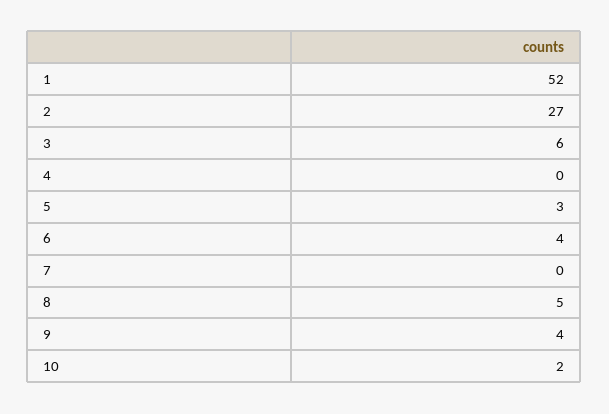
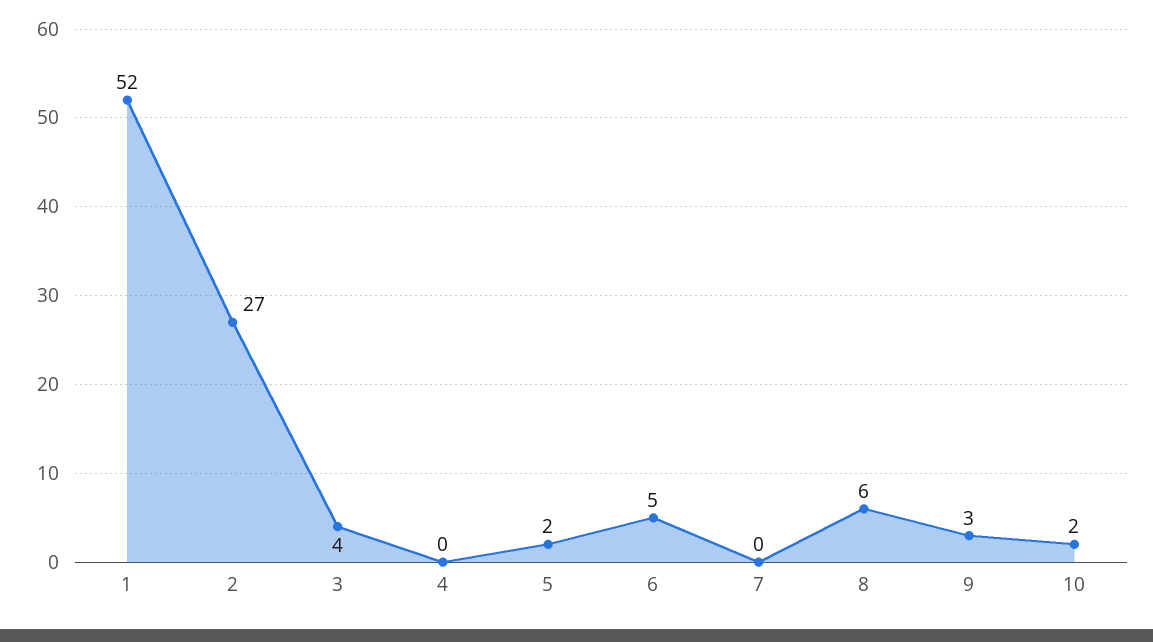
3: 6 -> 4
5: 3 -> 2
6: 4 -> 5
8: 5 -> 6
9: 4 -> 3

